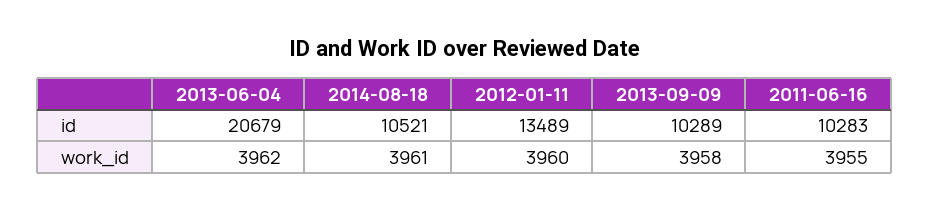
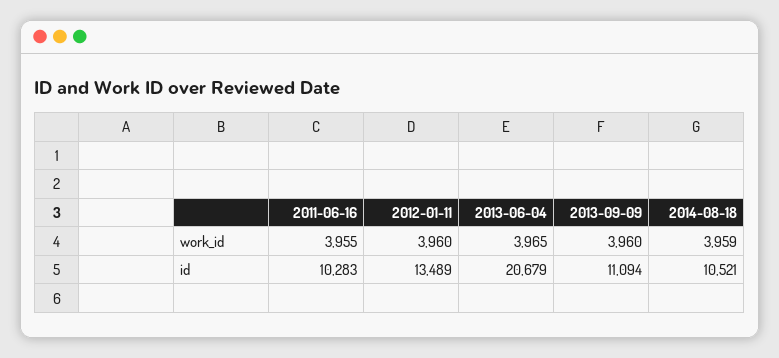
2013-09-09, id: 10289 -> 11094
2013-06-04, work_id: 3962 -> 3965
2014-08-18, work_id: 3961 -> 3959
2013-09-09, work_id: 3958 -> 3960

